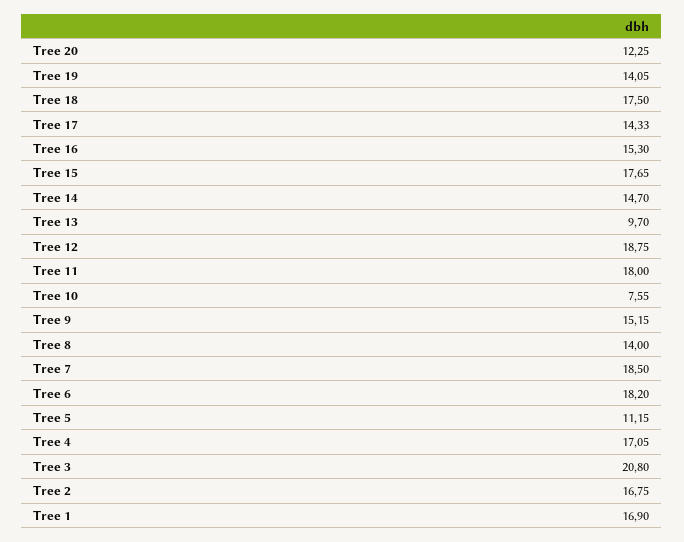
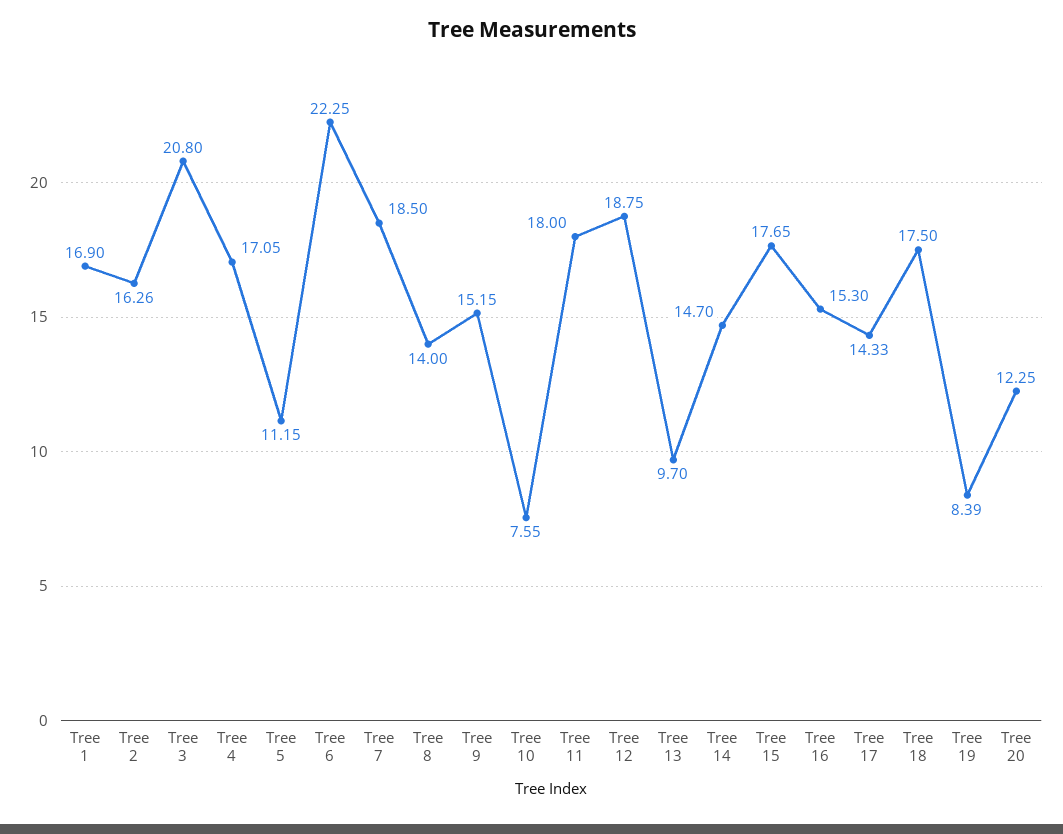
Tree 19: 14.05 -> 8.39
Tree 6: 18.2 -> 22.25
Tree 2: 16.75 -> 16.26

